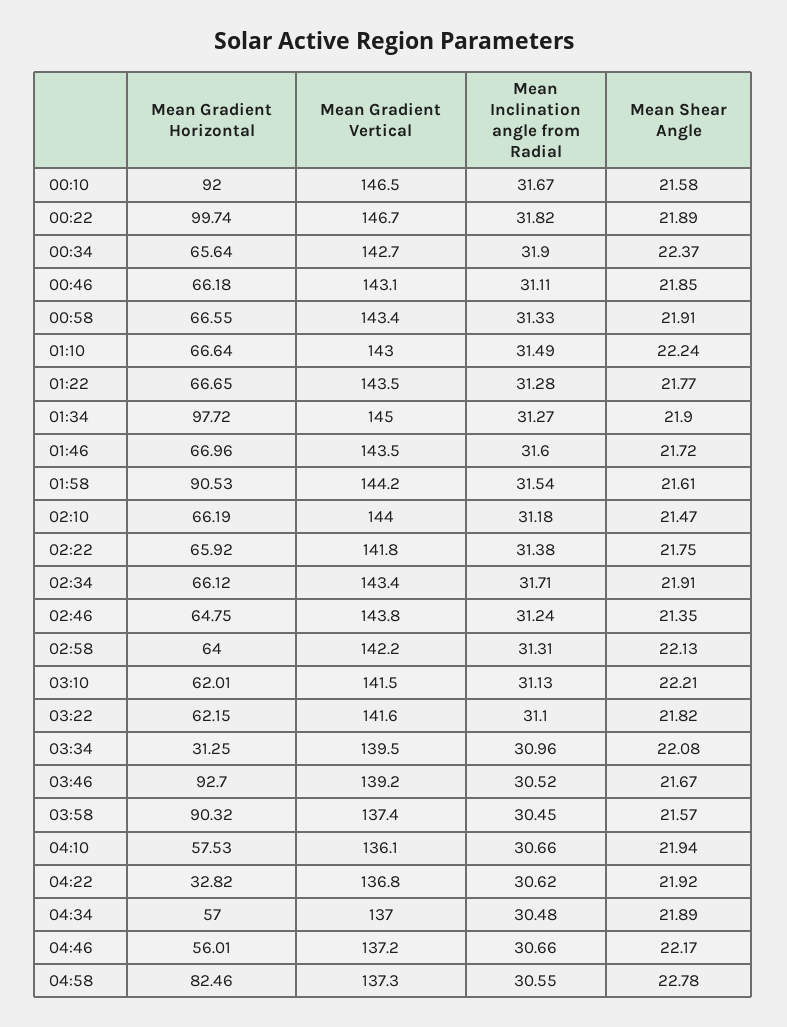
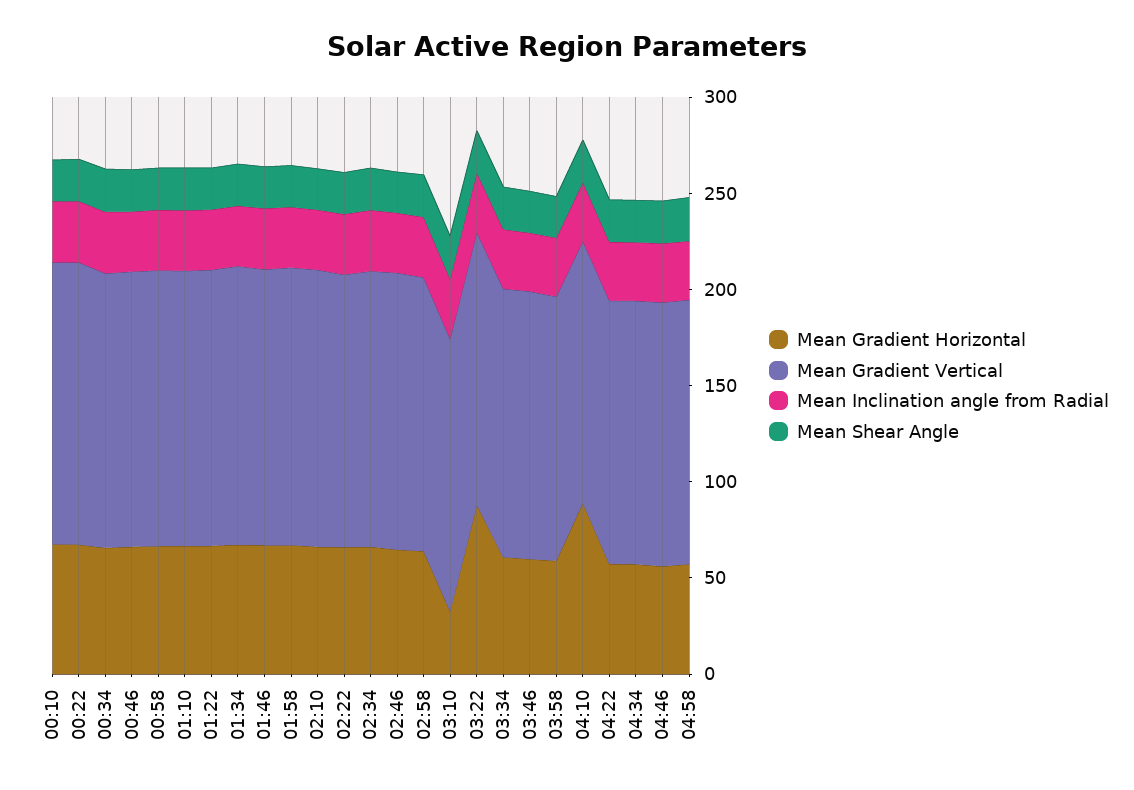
Mean Gradient Horizontal, 00:10: 92 -> 70
Mean Gradient Horizontal, 00:22: 99.74 -> 70
Mean Gradient Horizontal, 01:34: 97.72 -> 70
Mean Gradient Horizontal, 01:58: 90.53 -> 70
Mean Gradient Horizontal, 03:10: 62.01 -> 30
Mean Gradient Horizontal, 03:22: 62.15 -> 90
Mean Gradient Horizontal, 03:34: 31.25 -> 60
Mean Gradient Horizontal, 03:46: 92.7 -> 60
Mean Gradient Horizontal, 03:58: 90.32 -> 60
Mean Gradient Horizontal, 04:10: 57.53 -> 90
Mean Gradient Horizontal, 04:22: 32.82 -> 60
Mean Gradient Horizontal, 04:58: 82.46 -> 60

